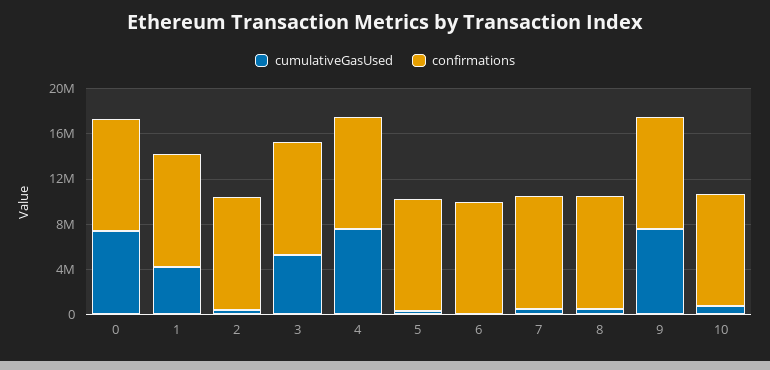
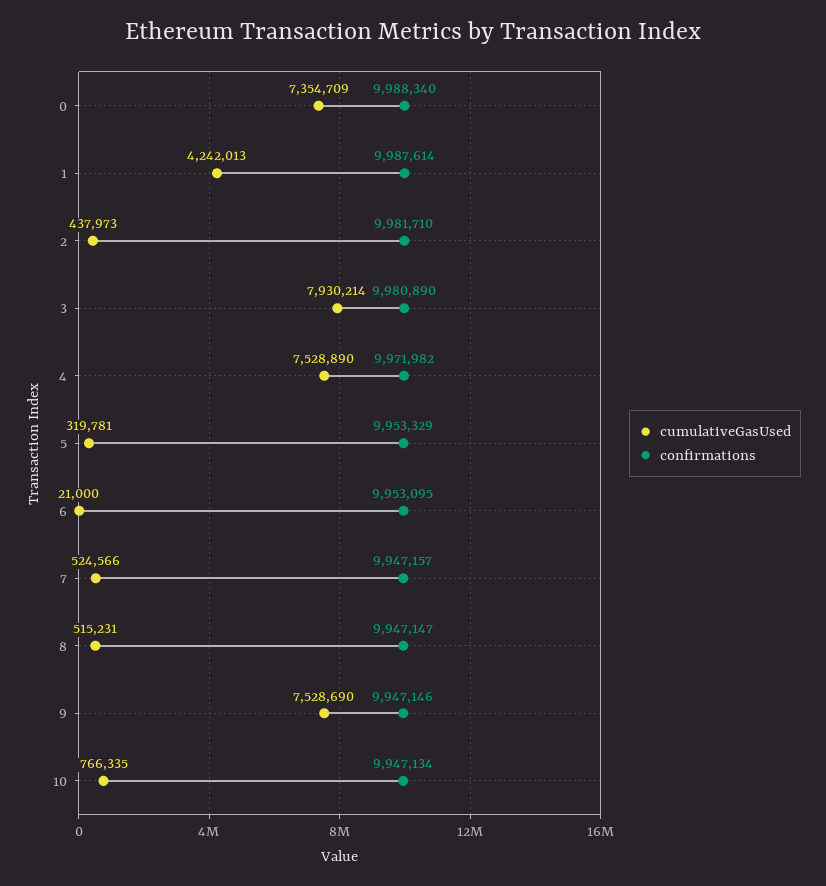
cumulativeGasUsed, 3: 5000000 -> 7930214

